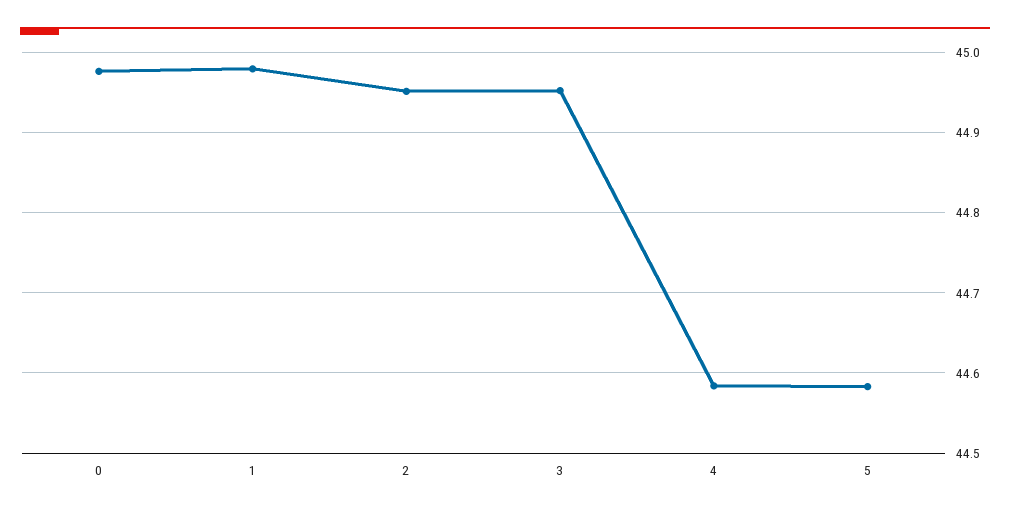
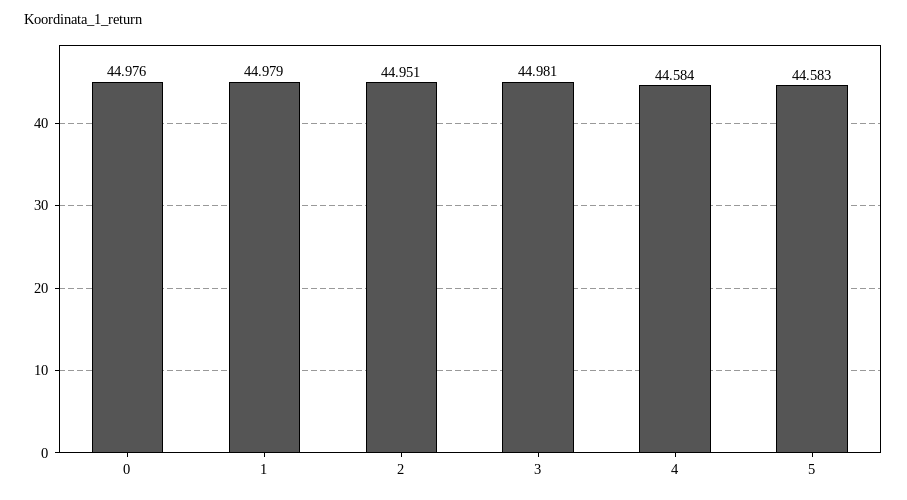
3: 44.95 -> 44.981

